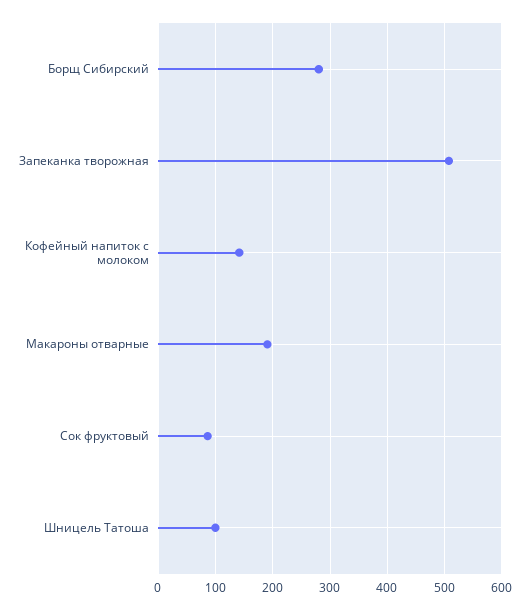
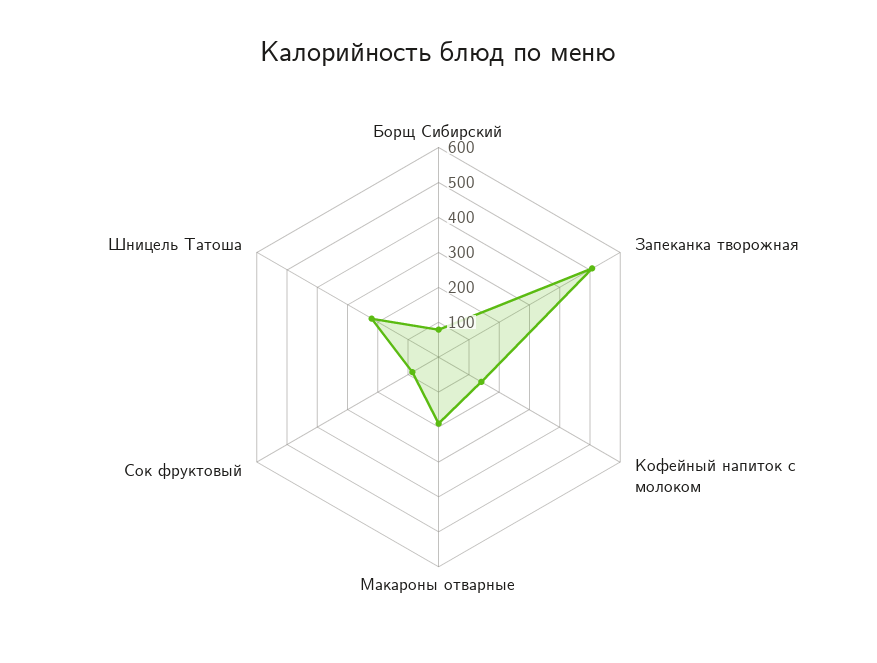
Борщ Сибирский: 280 -> 75
Шницель Татоша: 100 -> 225

